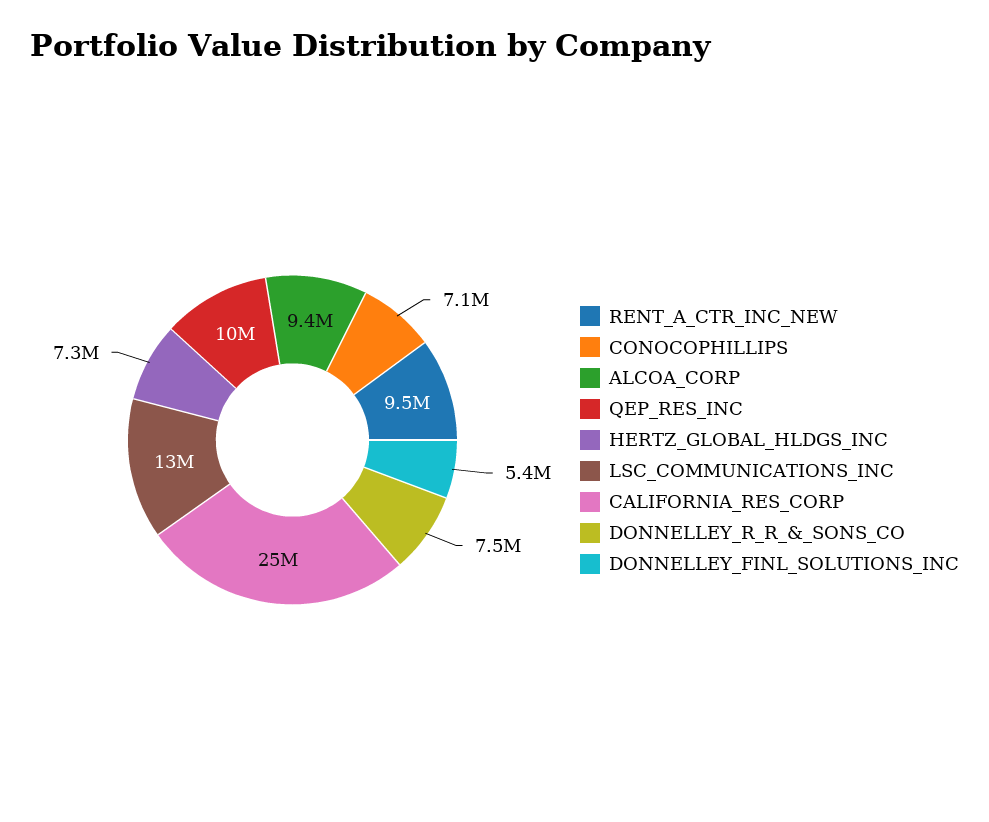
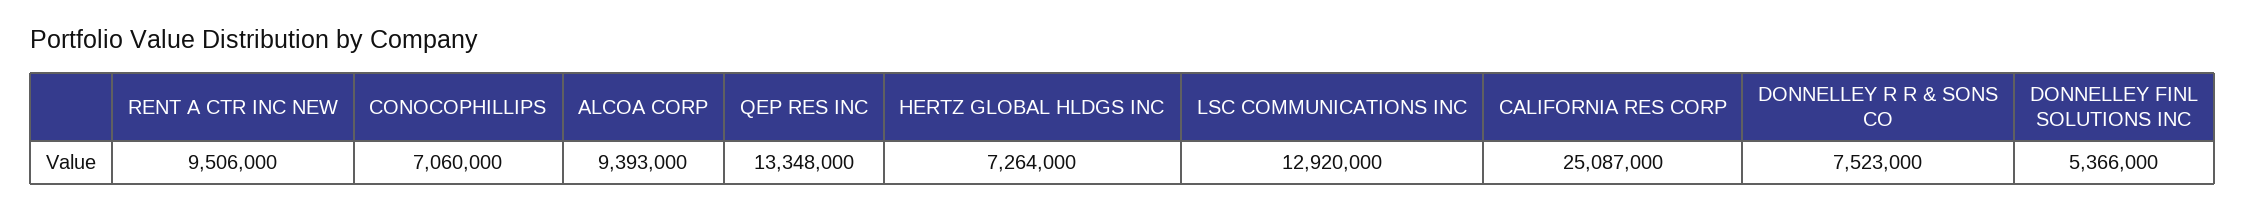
QEP_RES_INC: 10000000 -> 13348000

